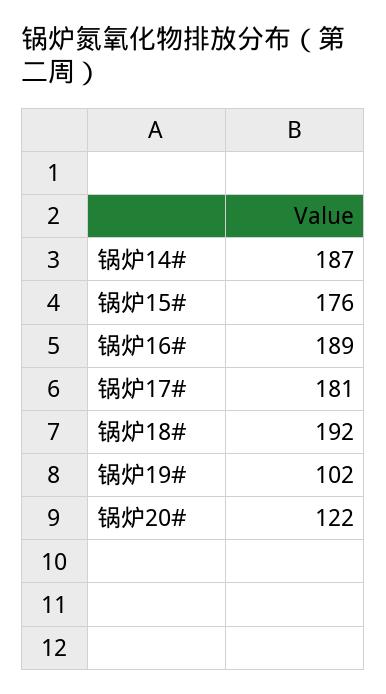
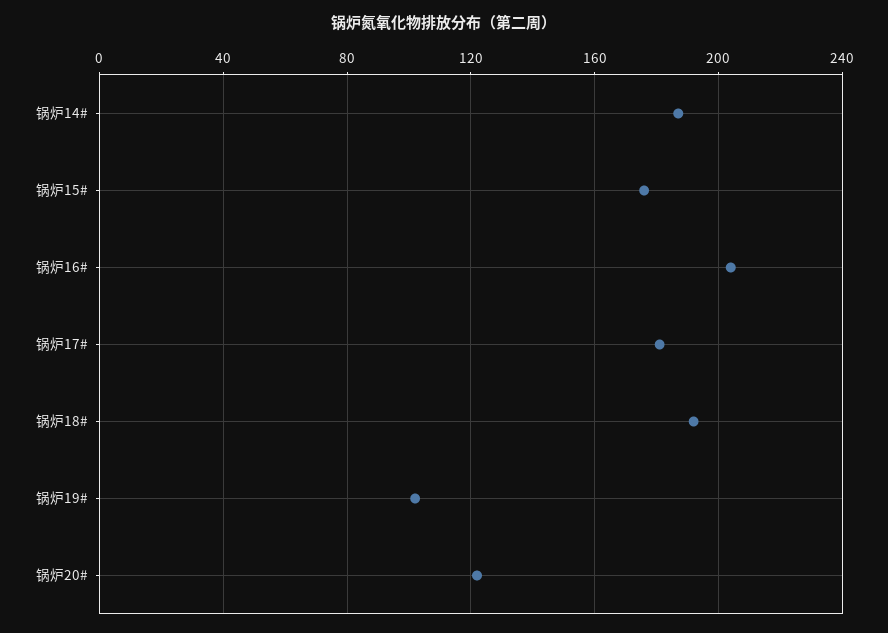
锅炉16#: 189 -> 205

